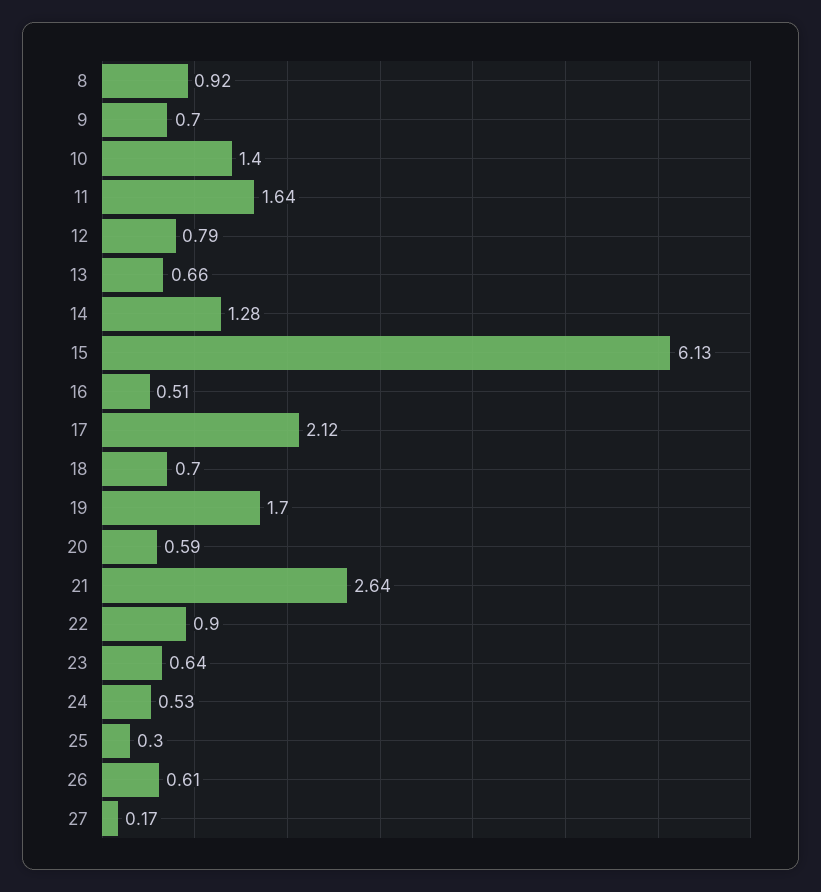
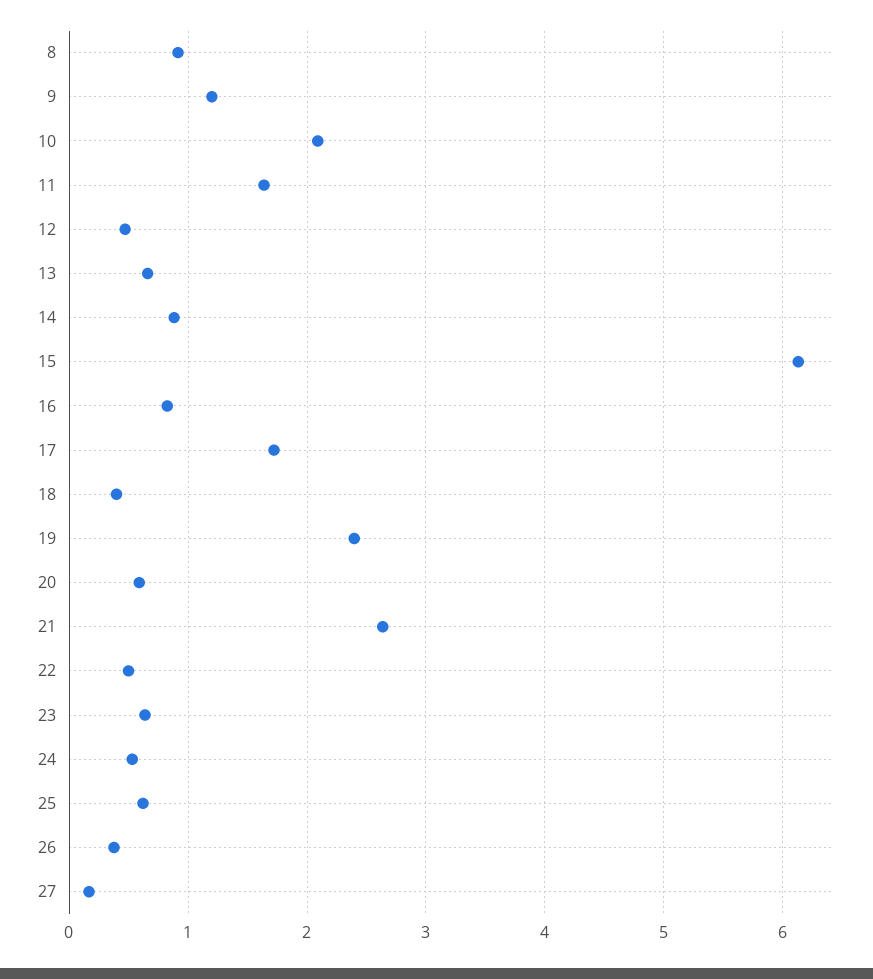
9: 0.7 -> 1.2
10: 1.4 -> 2.1
12: 0.79 -> 0.5
14: 1.28 -> 0.9
16: 0.51 -> 0.8
17: 2.12 -> 1.7
18: 0.7 -> 0.4
19: 1.7 -> 2.4
22: 0.9 -> 0.5
25: 0.3 -> 0.6
26: 0.61 -> 0.4

